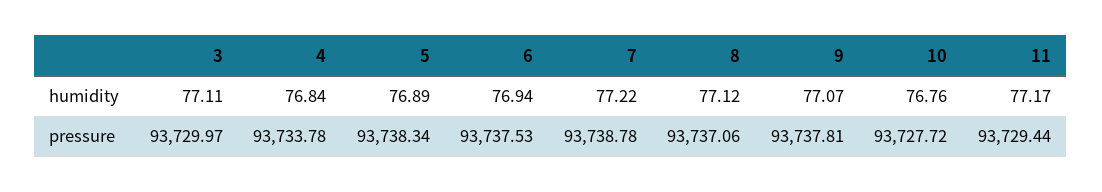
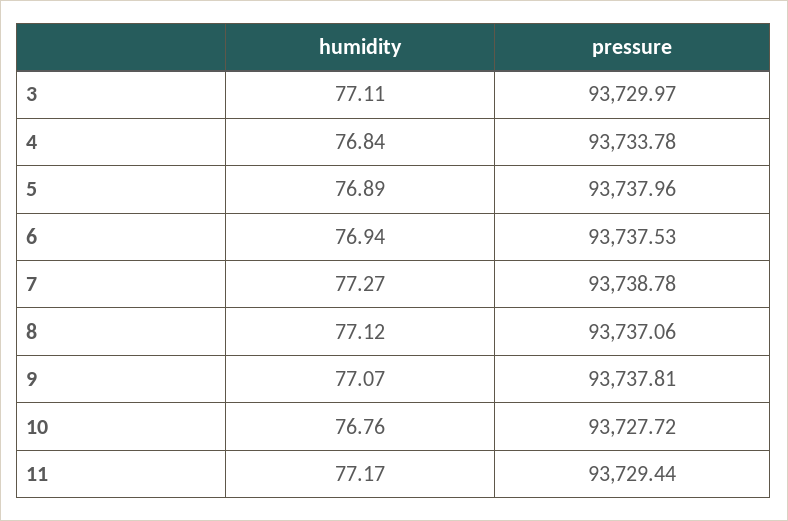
7, humidity: 77.22 -> 77.27
5, pressure: 93738.34 -> 93737.96

